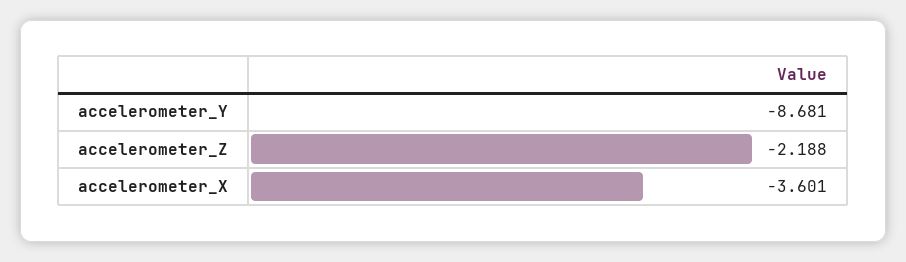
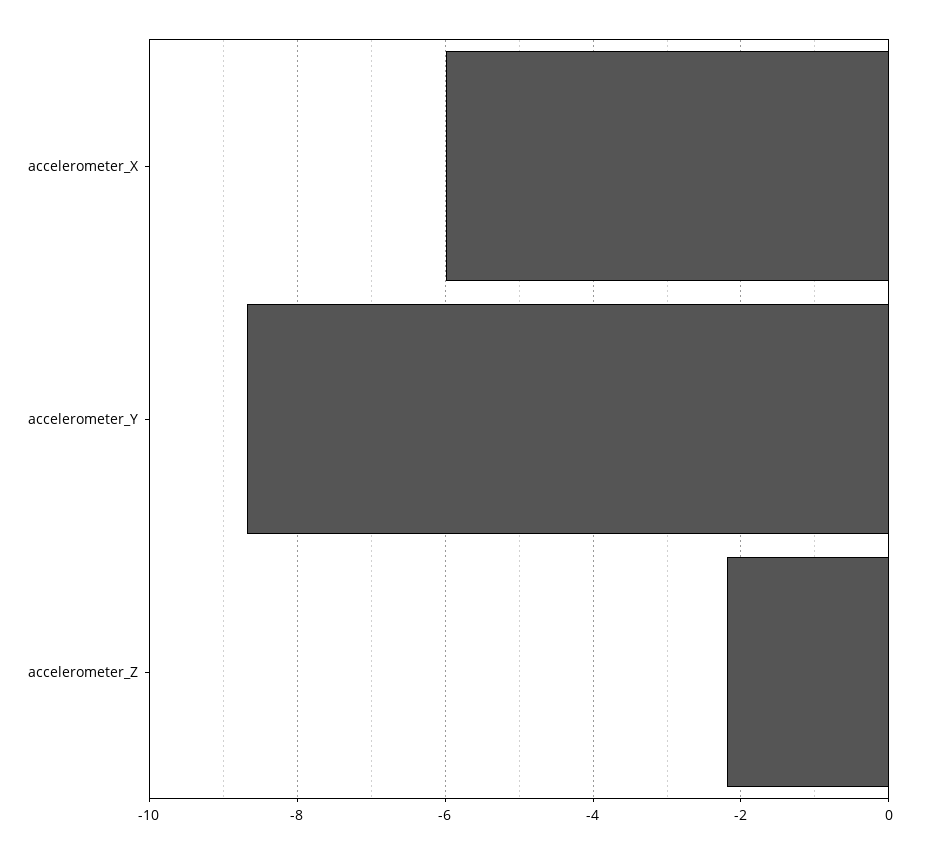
accelerometer_X: -3.601 -> -6

